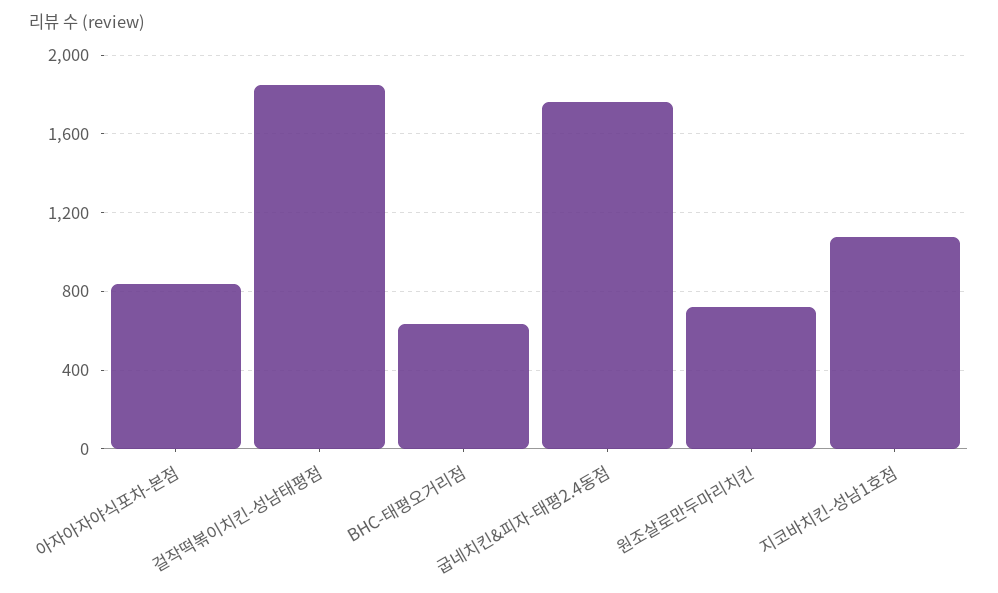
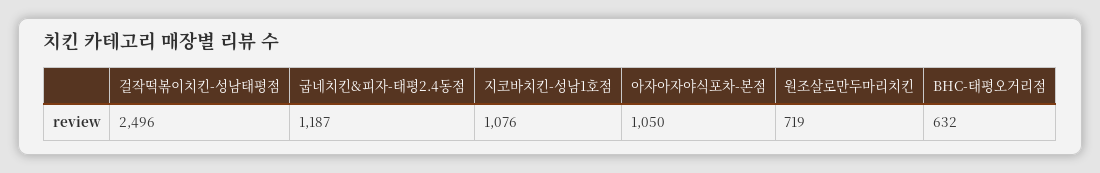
아자아자야식포차-본점: 850 -> 1050
걸작떡볶이치킨-성남태평점: 1850 -> 2496
굽네치킨&피자-태평2.4동점: 1750 -> 1187

